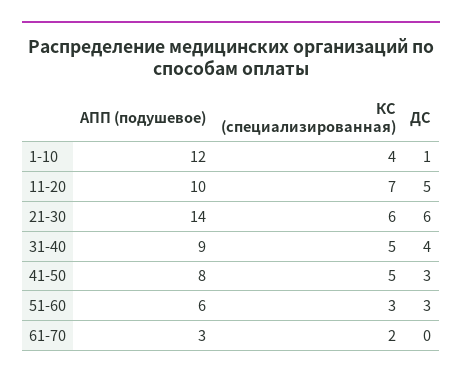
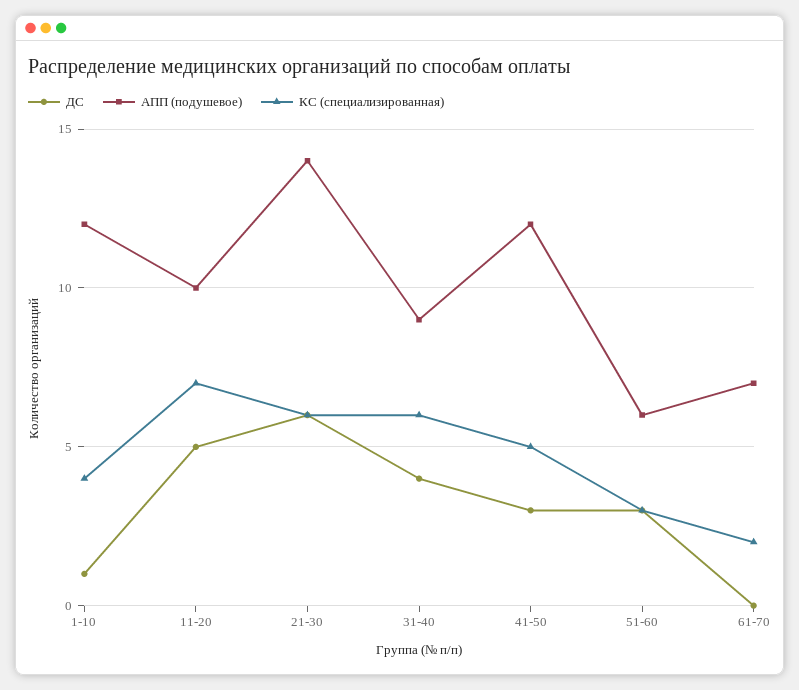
КС (специализированная), 31-40: 5 -> 6
АПП (подушевое), 41-50: 8 -> 12
АПП (подушевое), 61-70: 3 -> 7

